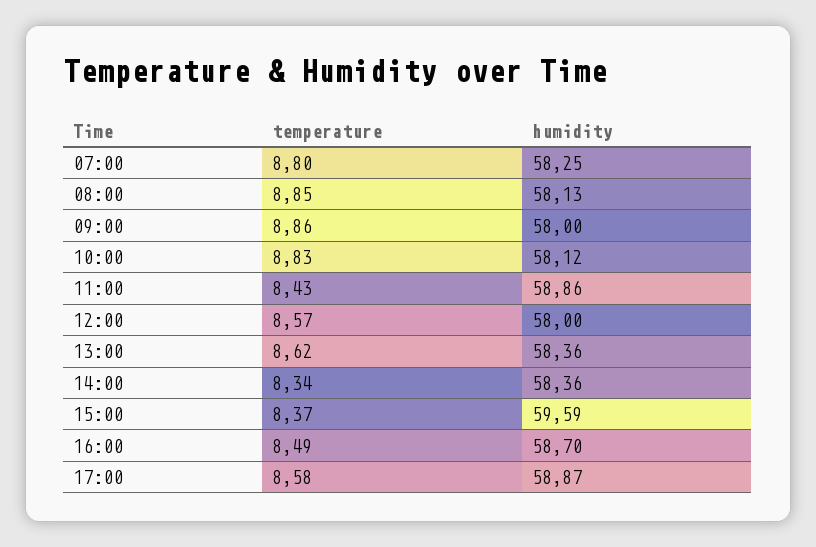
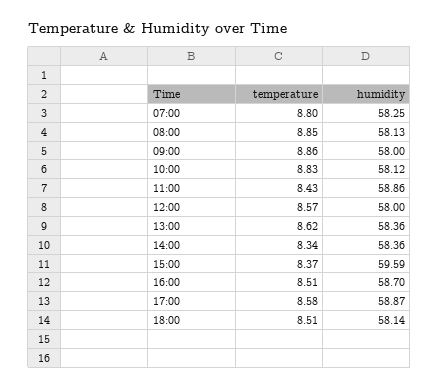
temperature, 16:00: 8.49 -> 8.51
temperature, 18:00: none -> 8.51
humidity, 18:00: none -> 58.14

